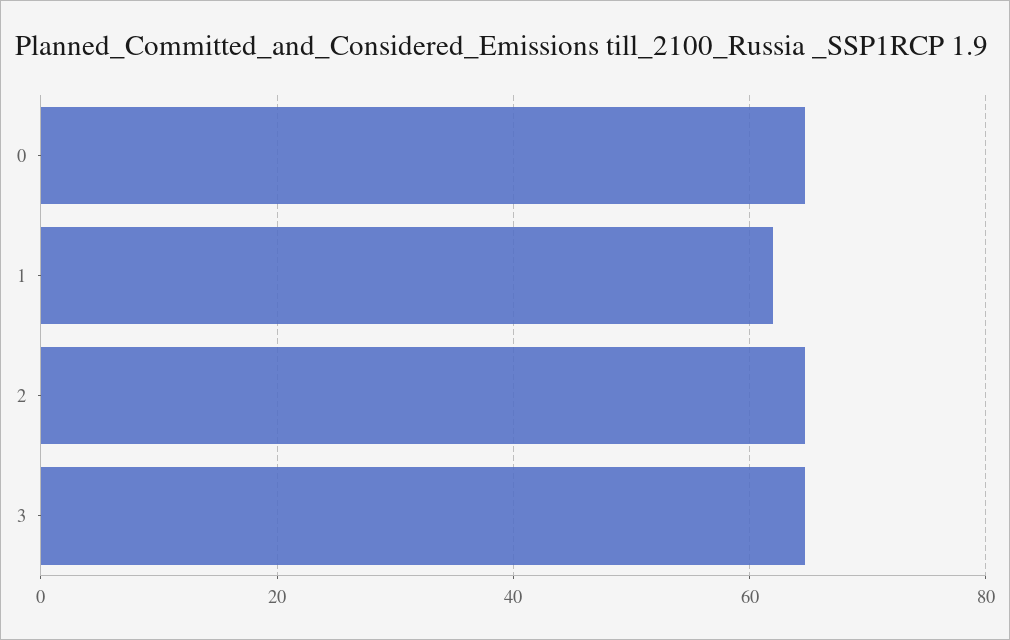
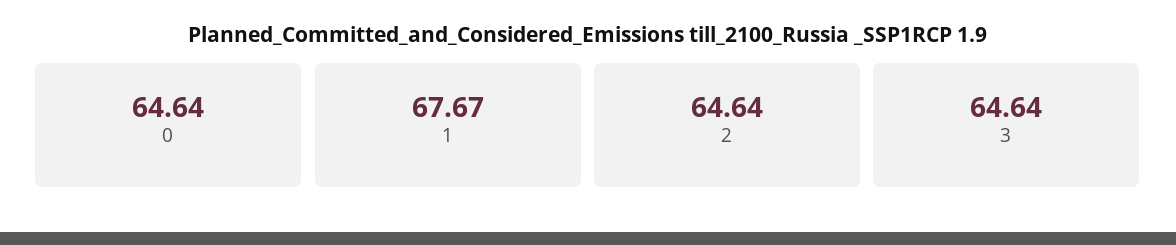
1: 62 -> 67.67

